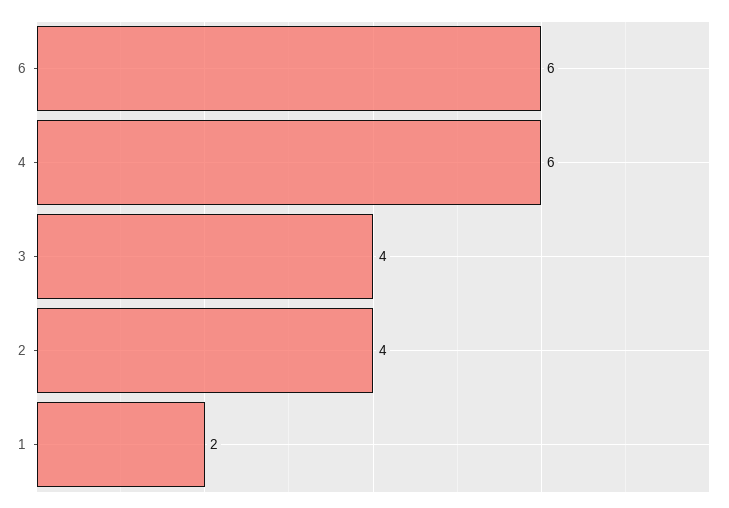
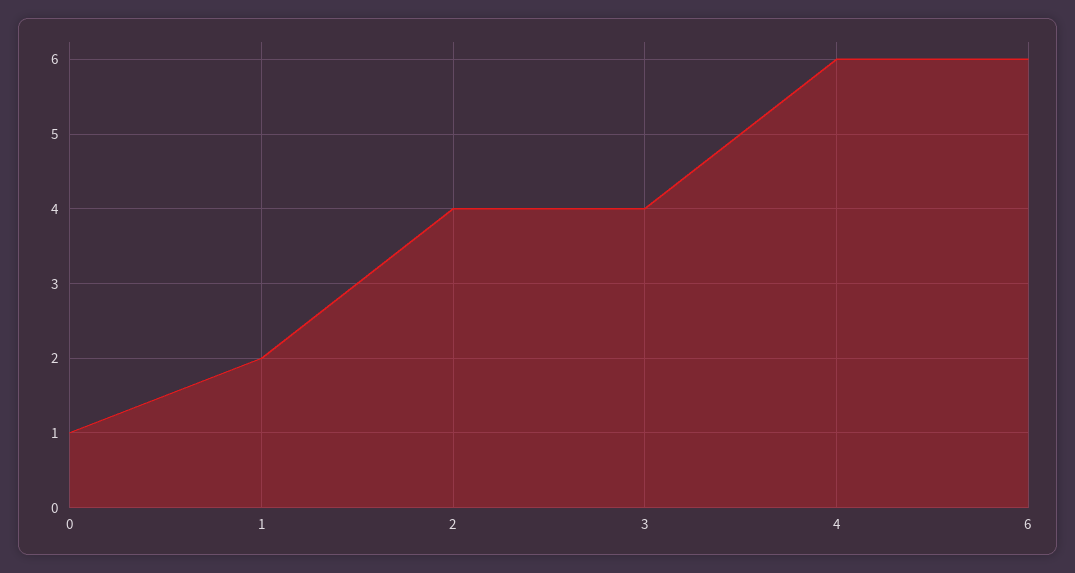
0: none -> 1

